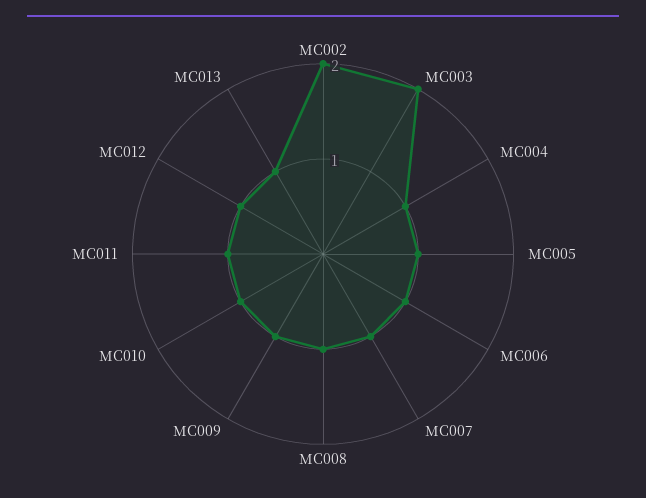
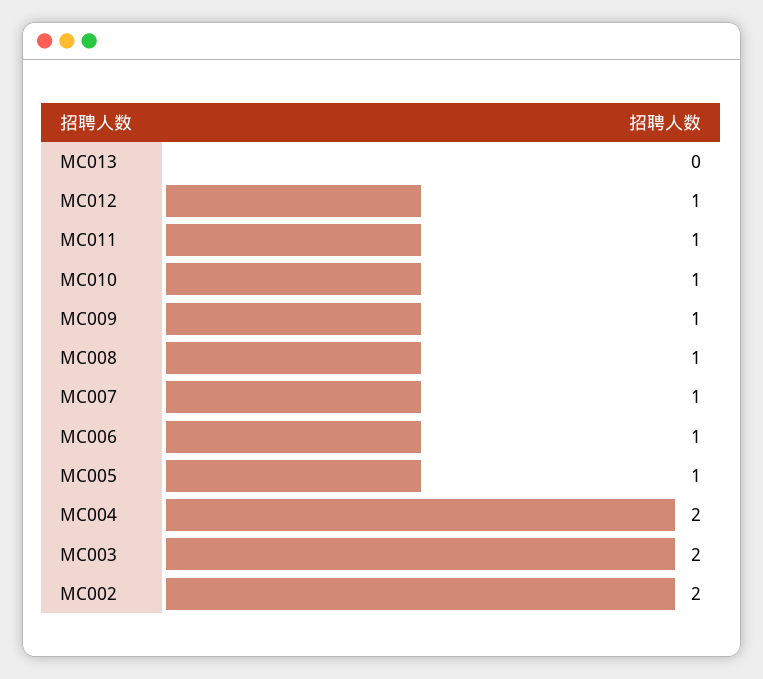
MC004: 1 -> 2
MC013: 1 -> 0

